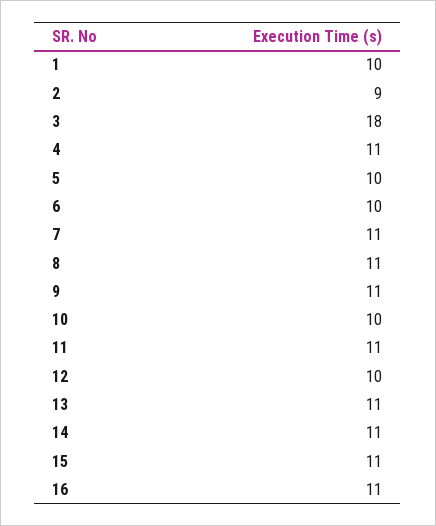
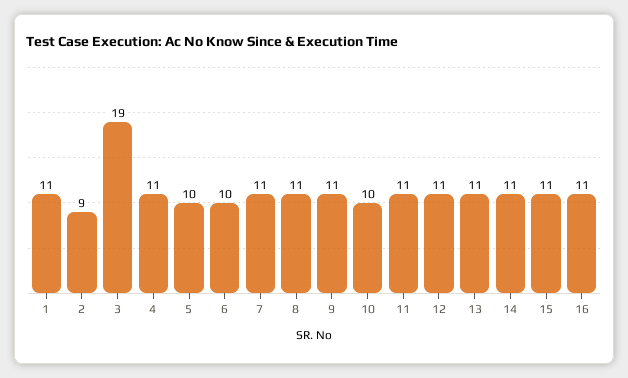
1: 10 -> 11
3: 18 -> 19
12: 10 -> 11

